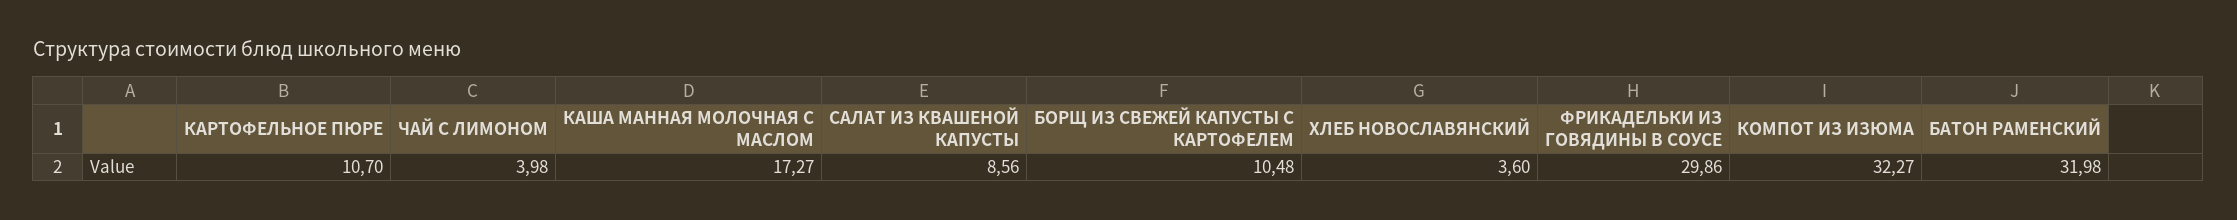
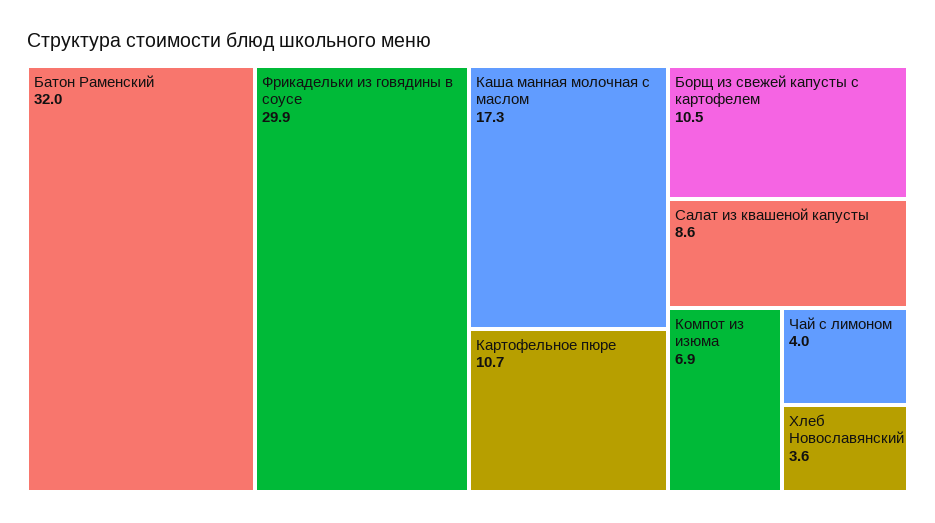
КОМПОТ ИЗ ИЗЮМА: 32.27 -> 6.9

